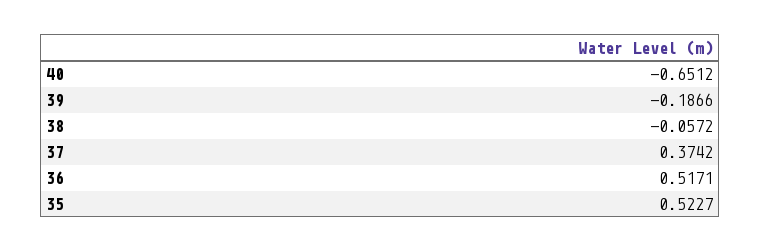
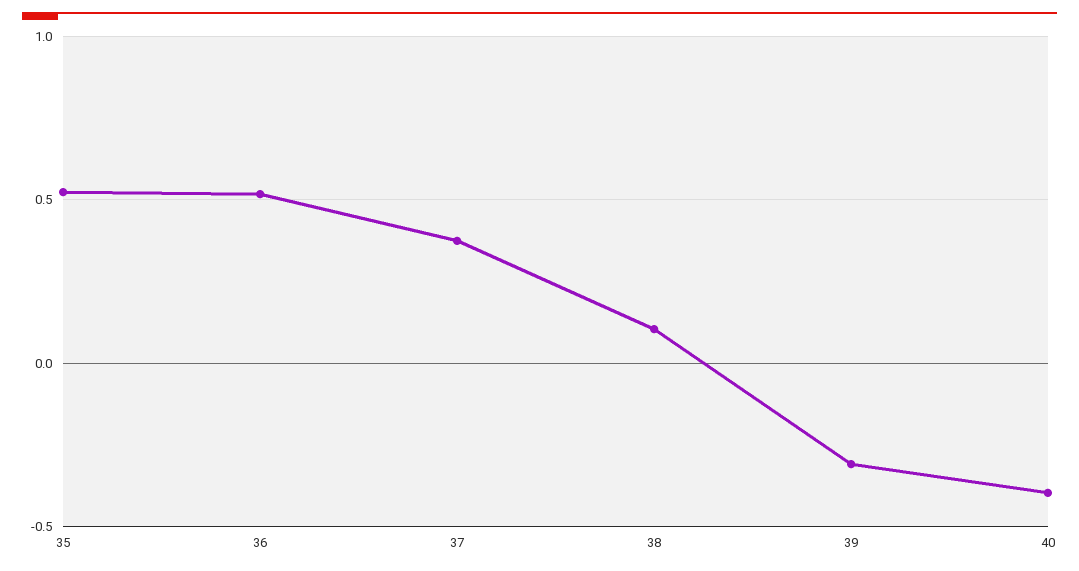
40: -0.6512 -> -0.4
39: -0.1866 -> -0.3
38: -0.0572 -> 0.1

